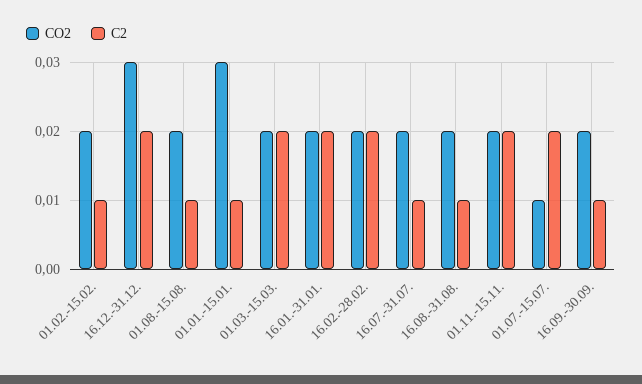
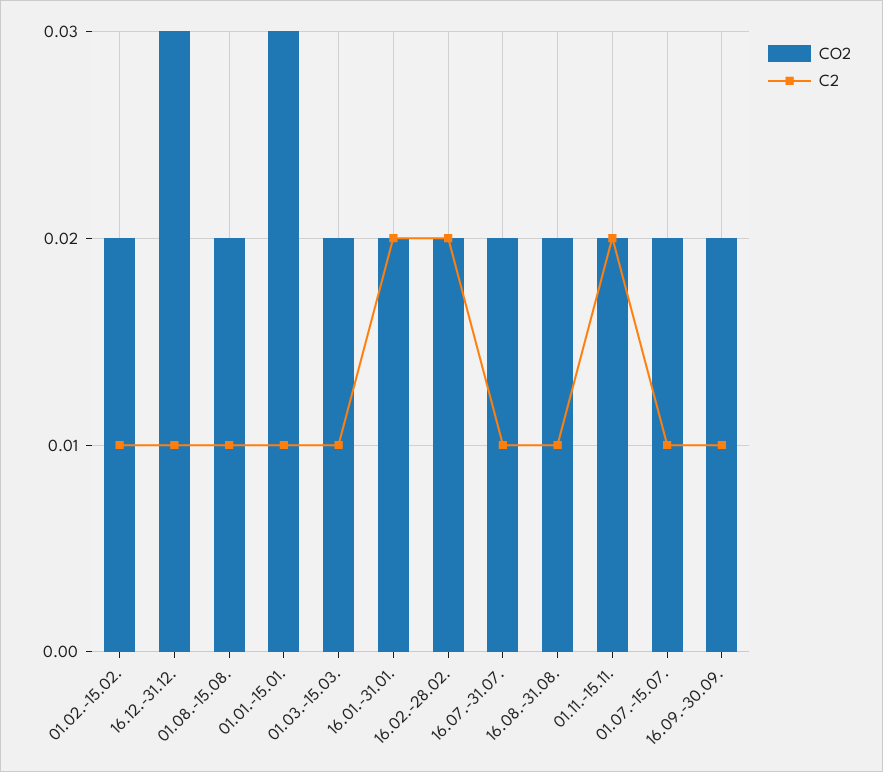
C2, 16.12.-31.12.: 0.02 -> 0.01
C2, 01.03.-15.03.: 0.02 -> 0.01
CO2, 01.07.-15.07.: 0.01 -> 0.02
C2, 01.07.-15.07.: 0.02 -> 0.01

